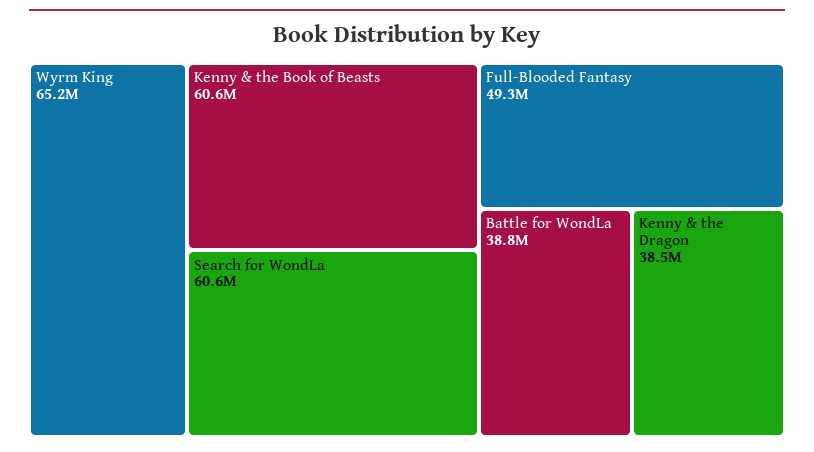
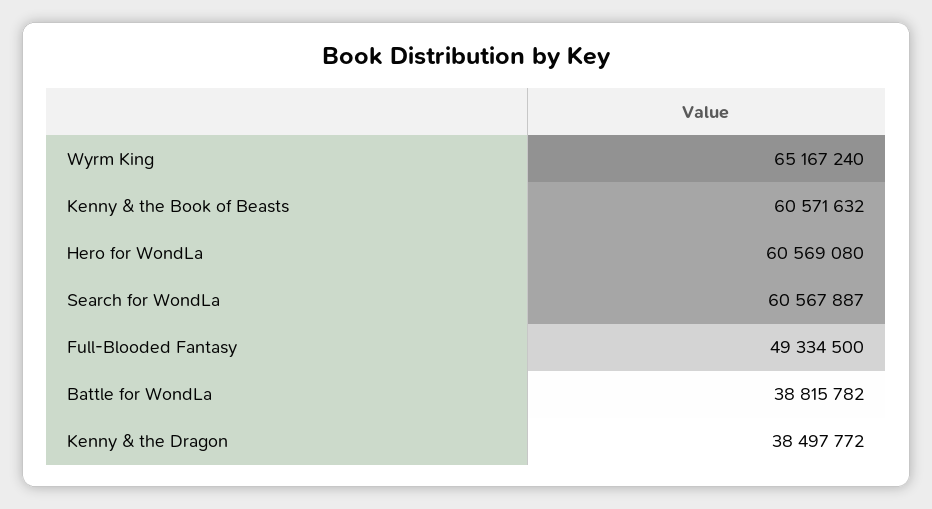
Hero for WondLa: none -> 60569080

